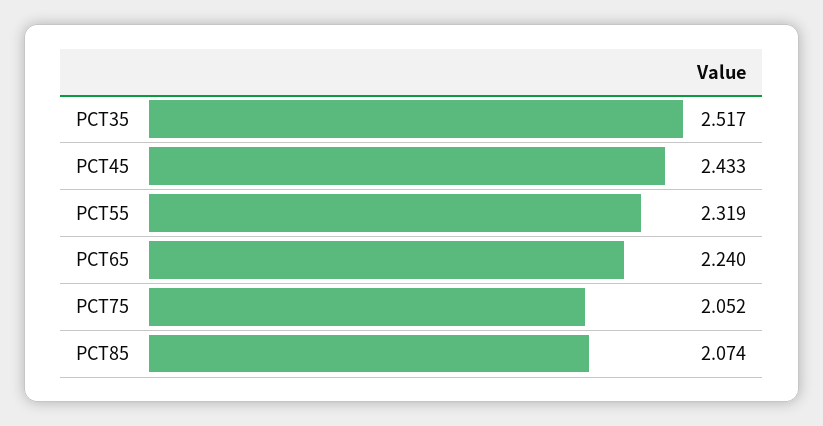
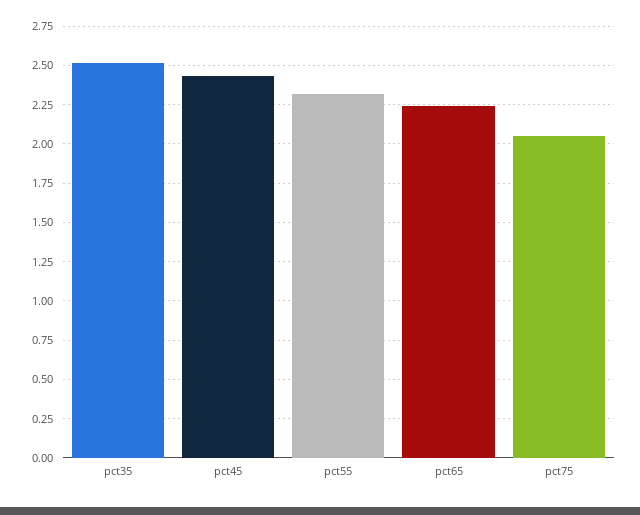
PCT85: 2.074 -> none

